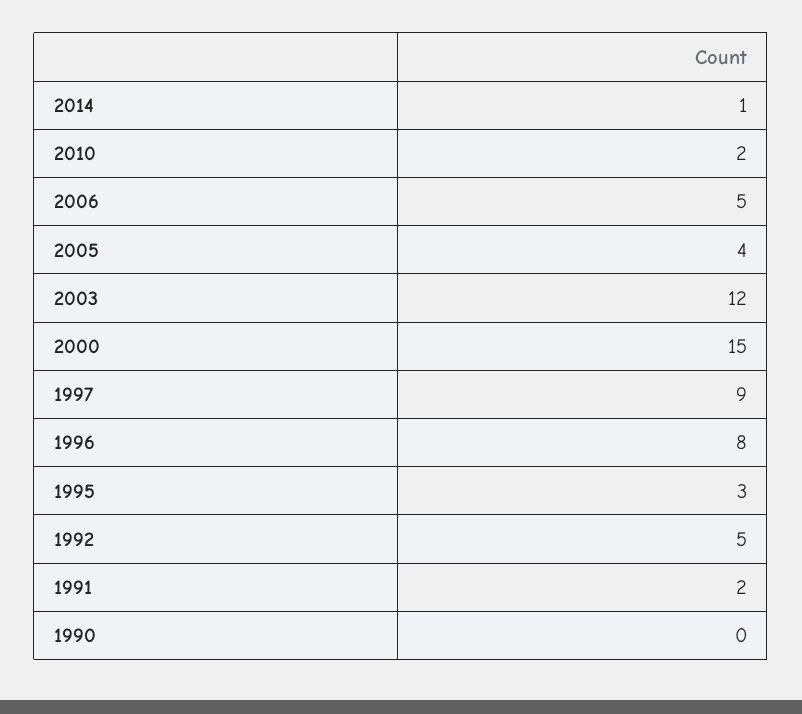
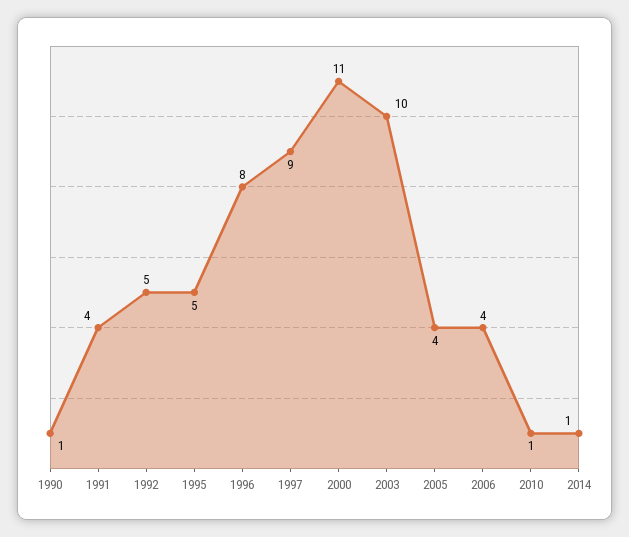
2010: 2 -> 1
2006: 5 -> 4
2003: 12 -> 10
2000: 15 -> 11
1995: 3 -> 5
1991: 2 -> 4
1990: 0 -> 1

